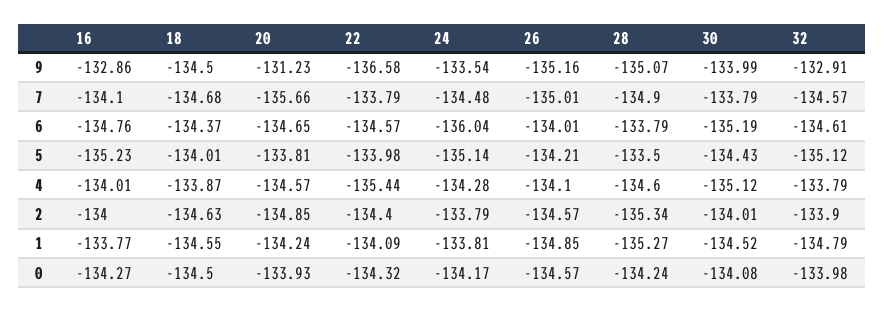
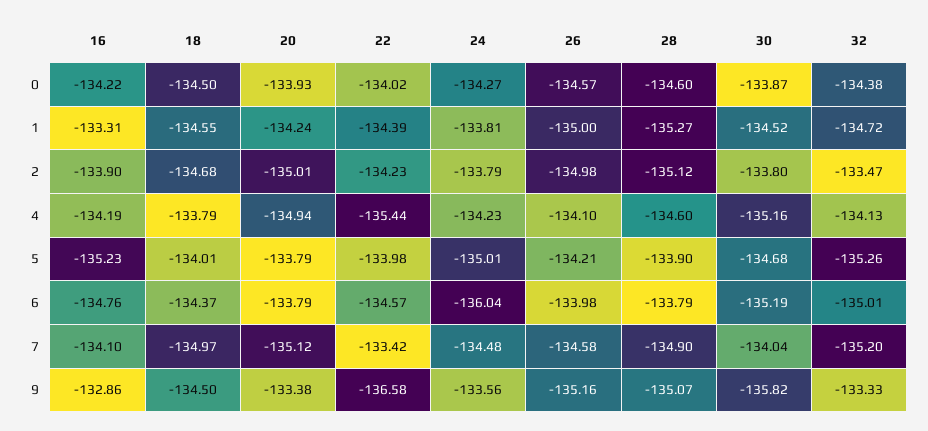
20, 9: -131.23 -> -133.38
24, 9: -133.54 -> -133.56
30, 9: -133.99 -> -135.82
32, 9: -132.91 -> -133.33
18, 7: -134.68 -> -134.97
20, 7: -135.66 -> -135.12
22, 7: -133.79 -> -133.42
26, 7: -135.01 -> -134.58
30, 7: -133.79 -> -134.04
32, 7: -134.57 -> -135.2
20, 6: -134.65 -> -133.79
26, 6: -134.01 -> -133.98
32, 6: -134.61 -> -135.01
20, 5: -133.81 -> -133.79
24, 5: -135.14 -> -135.01
28, 5: -133.5 -> -133.9
30, 5: -134.43 -> -134.68
32, 5: -135.12 -> -135.26
16, 4: -134.01 -> -134.19
18, 4: -133.87 -> -133.79
20, 4: -134.57 -> -134.94
24, 4: -134.28 -> -134.23
30, 4: -135.12 -> -135.16
32, 4: -133.79 -> -134.13
16, 2: -134 -> -133.9
18, 2: -134.63 -> -134.68
20, 2: -134.85 -> -135.01
22, 2: -134.4 -> -134.23
26, 2: -134.57 -> -134.98
28, 2: -135.34 -> -135.12
30, 2: -134.01 -> -133.8
32, 2: -133.9 -> -133.47
16, 1: -133.77 -> -133.31
22, 1: -134.09 -> -134.39
26, 1: -134.85 -> -135
32, 1: -134.79 -> -134.72
16, 0: -134.27 -> -134.22
22, 0: -134.32 -> -134.02
24, 0: -134.17 -> -134.27
28, 0: -134.24 -> -134.6
30, 0: -134.08 -> -133.87
32, 0: -133.98 -> -134.38

